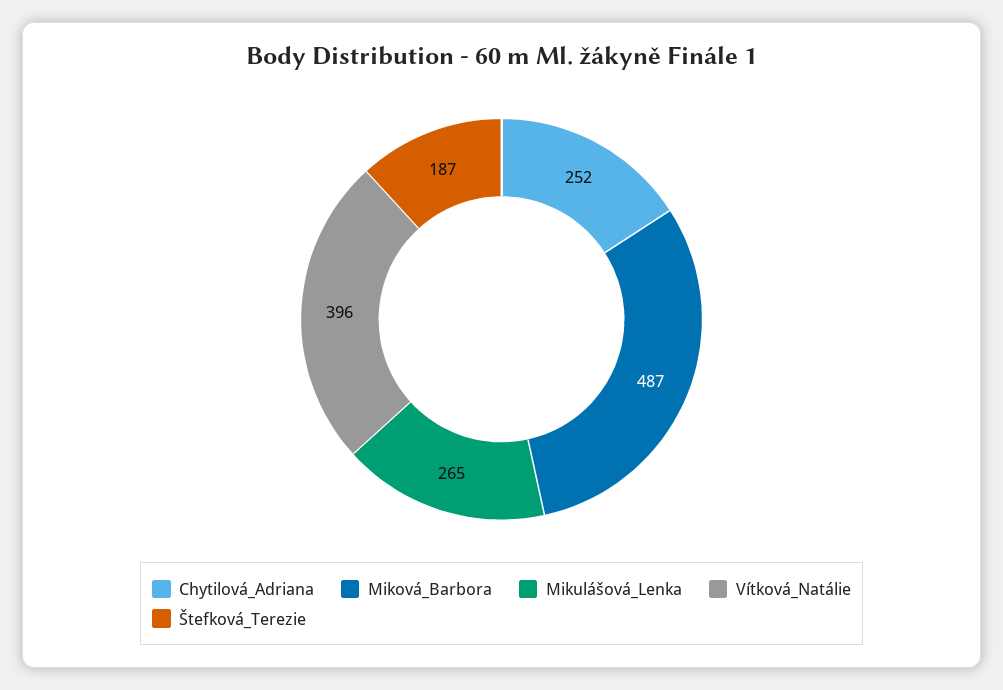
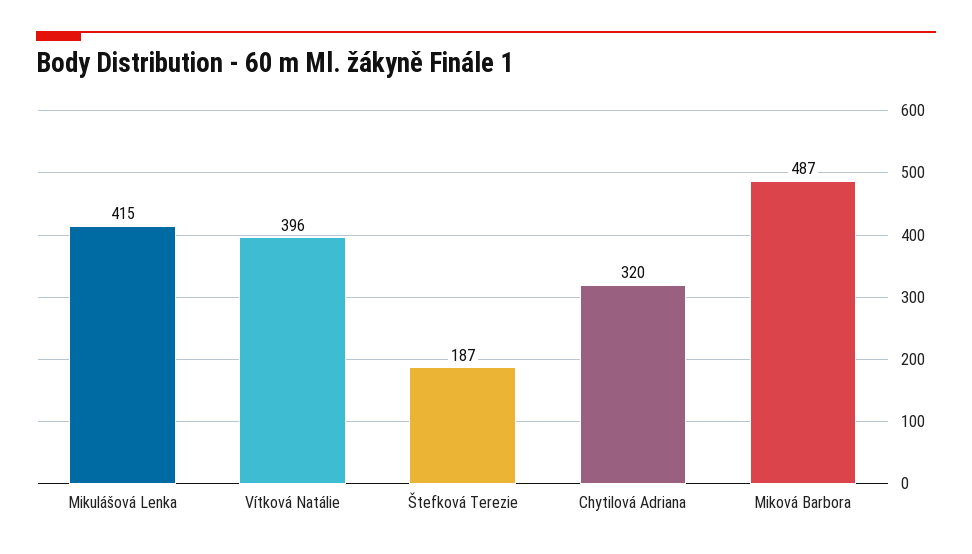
Chytilová_Adriana: 252 -> 320
Mikulášová_Lenka: 265 -> 415

